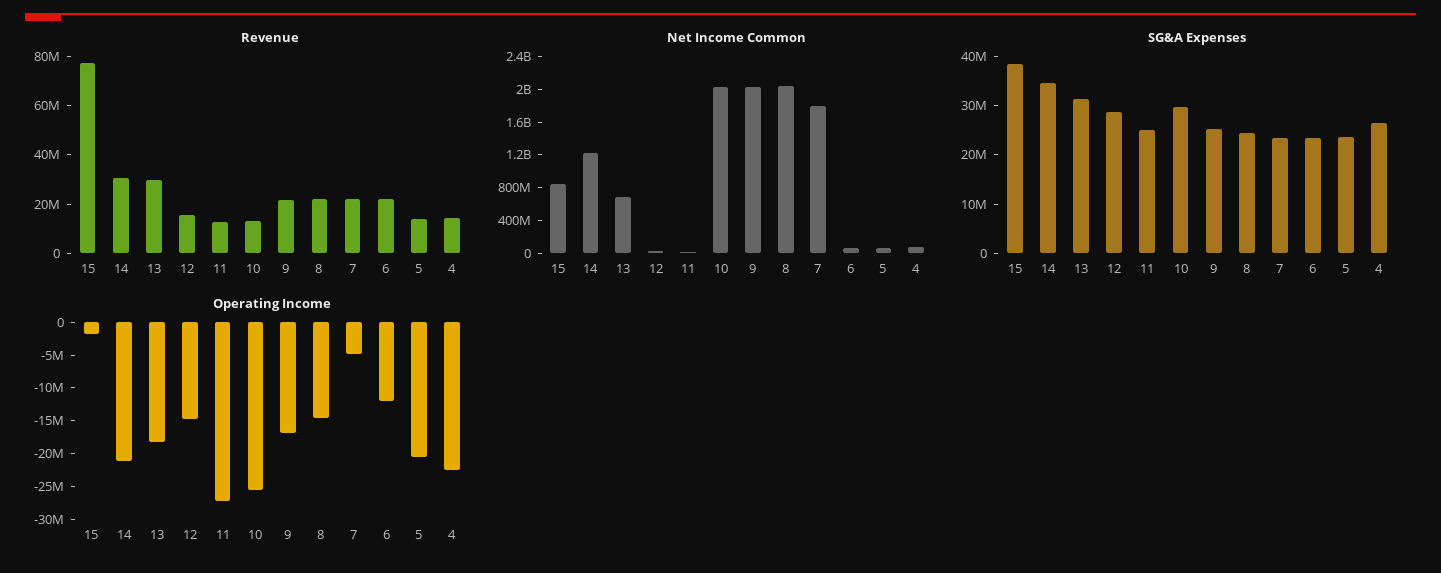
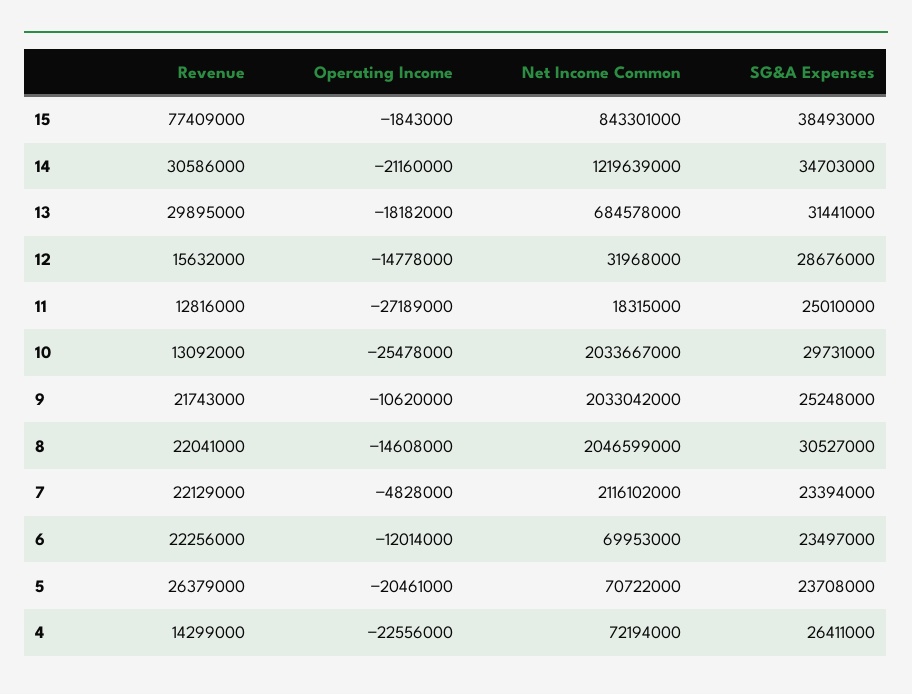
Revenue, 5: 15000000 -> 26379000
Net Income Common, 7: 1800000000 -> 2116102000
SG&A Expenses, 8: 24000000 -> 30527000
Operating Income, 9: -17500000 -> -10620000

